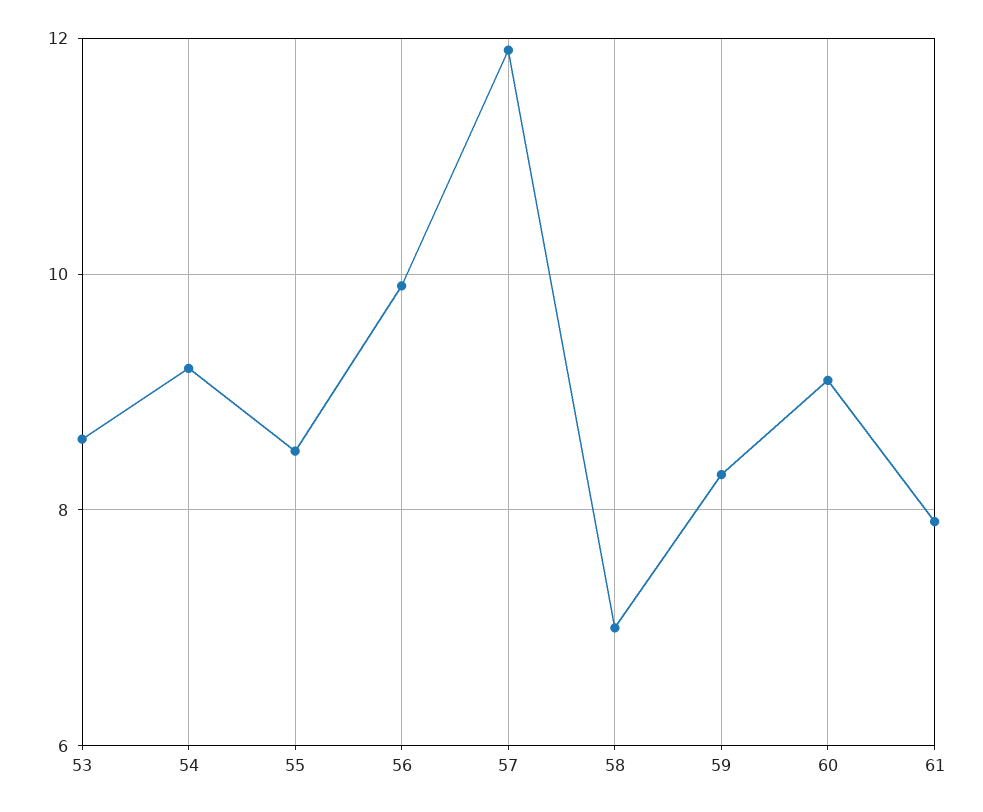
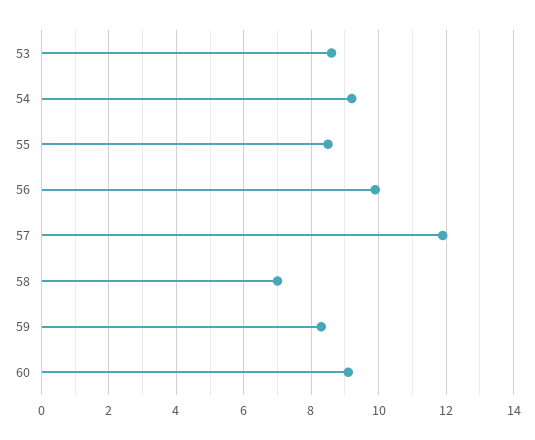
61: 8 -> none

